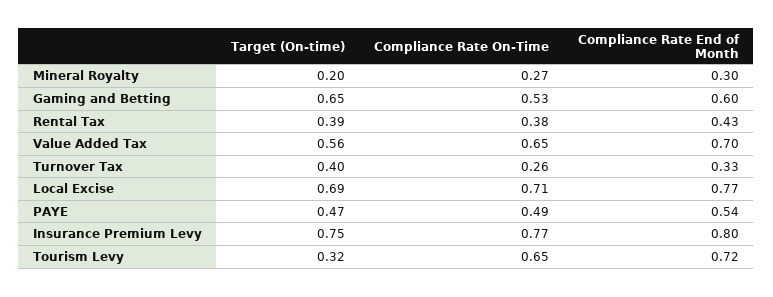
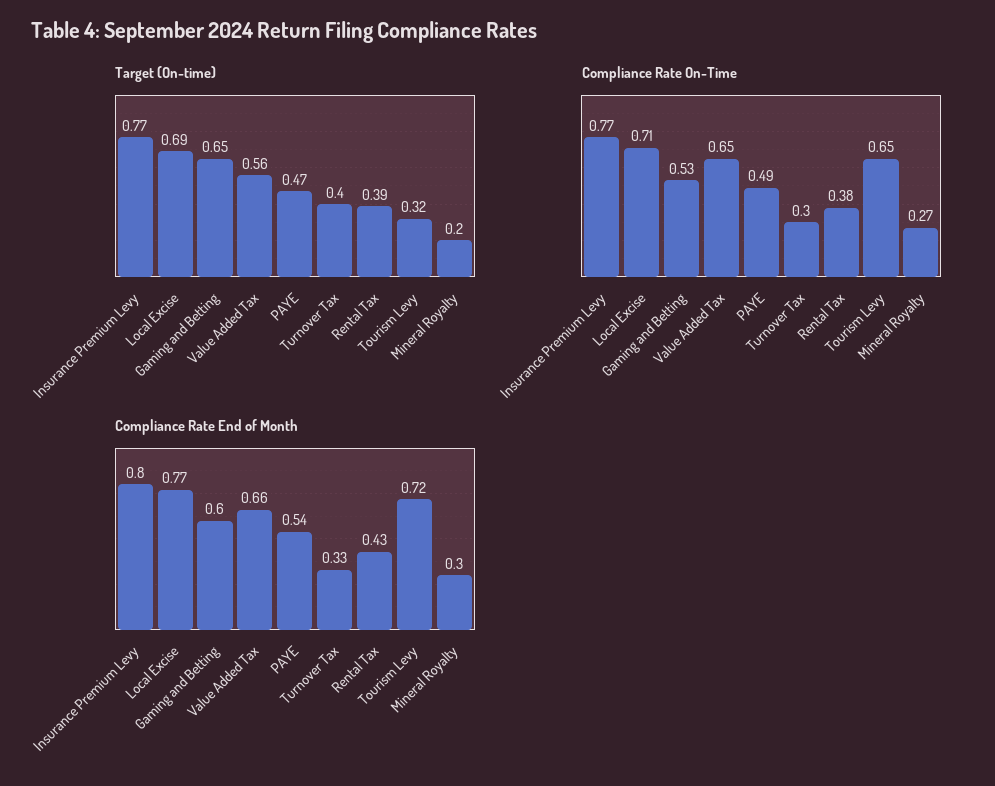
Compliance Rate End of Month, Value Added Tax: 0.7 -> 0.66
Compliance Rate On-Time, Turnover Tax: 0.26 -> 0.3
Target (On-time), Insurance Premium Levy: 0.75 -> 0.77

